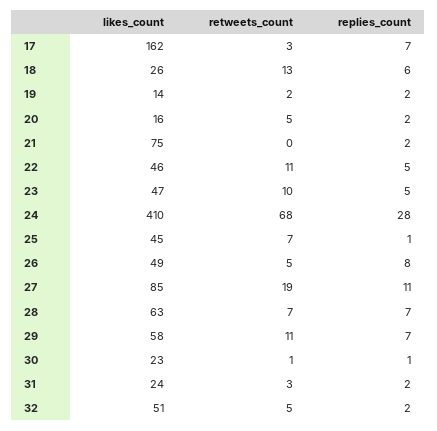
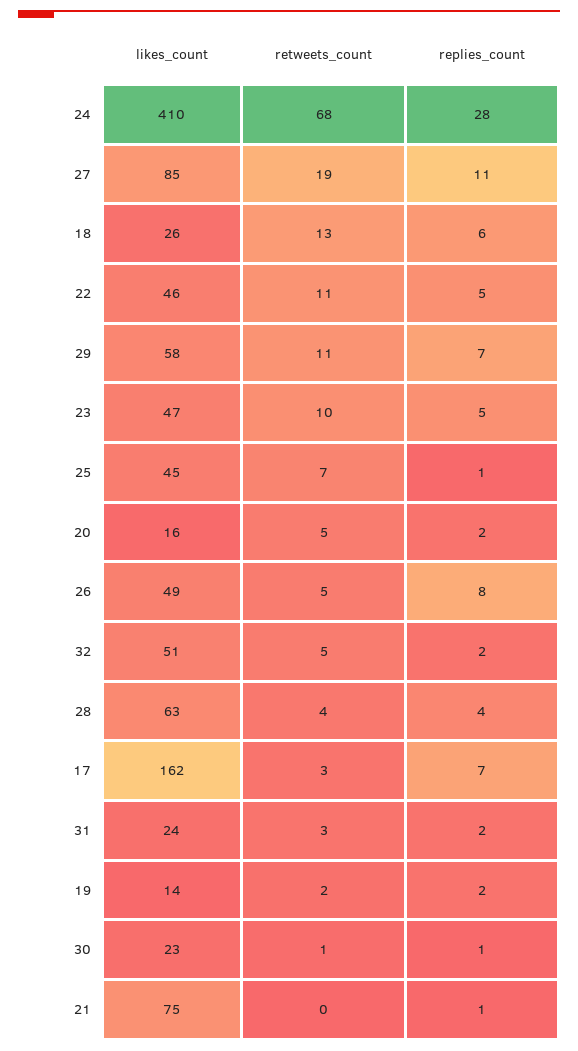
replies_count, 21: 2 -> 1
retweets_count, 28: 7 -> 4
replies_count, 28: 7 -> 4

